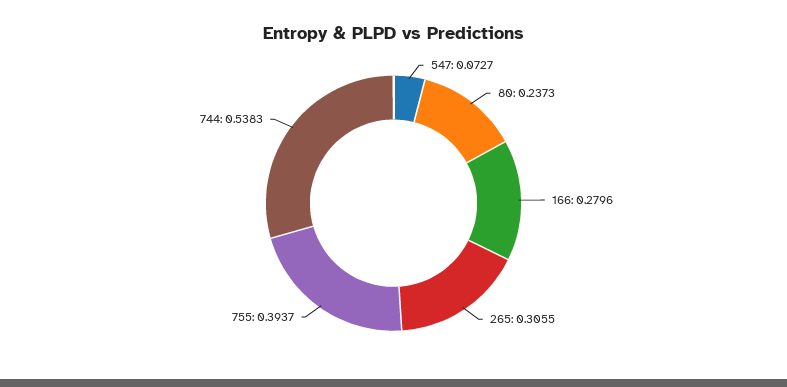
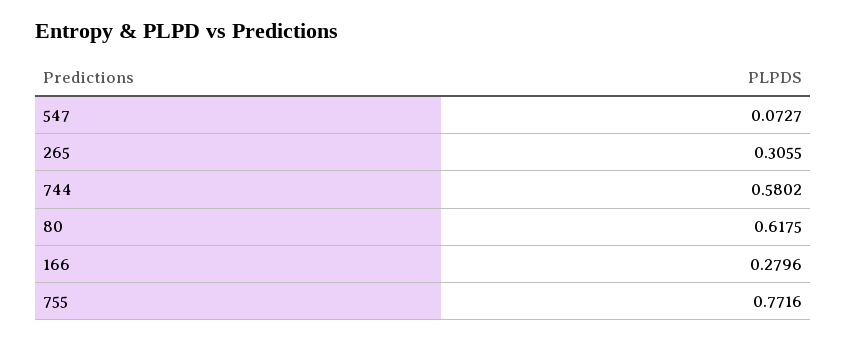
80: 0.2373 -> 0.6175
755: 0.3937 -> 0.7716
744: 0.5383 -> 0.5802

